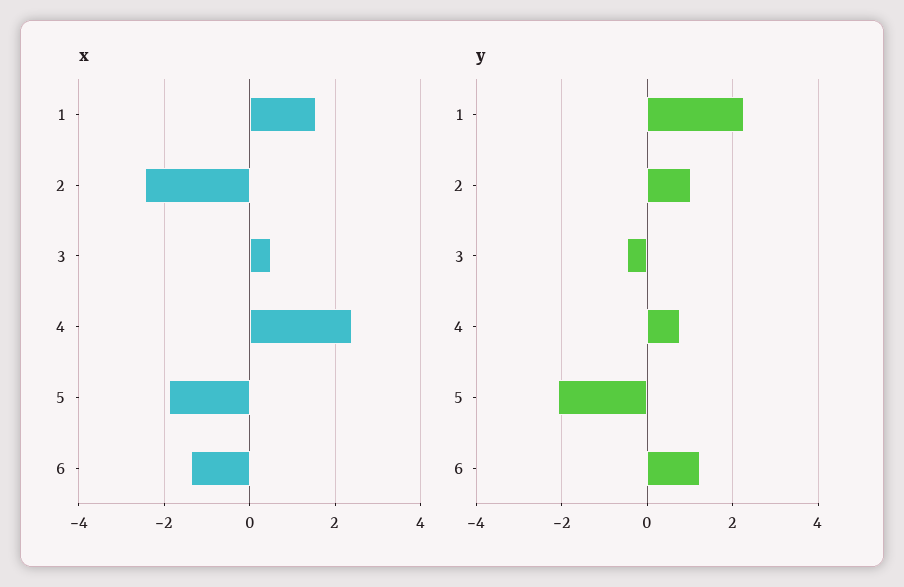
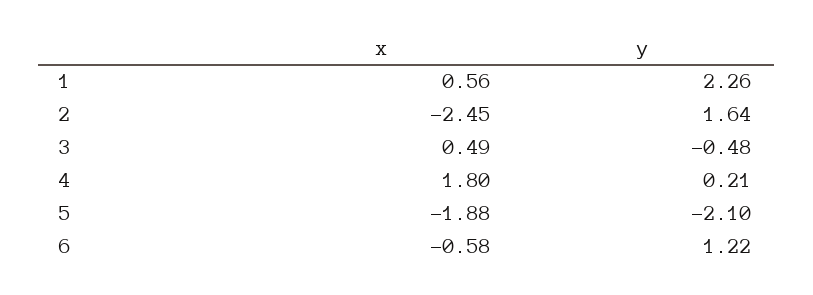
x, 1: 1.6 -> 0.56
x, 4: 2.4 -> 1.8
x, 6: -1.4 -> -0.58
y, 2: 1 -> 1.64
y, 4: 0.8 -> 0.21

